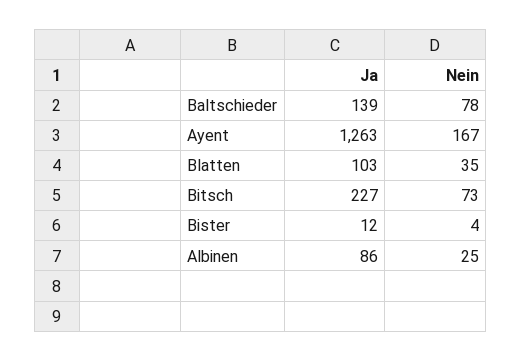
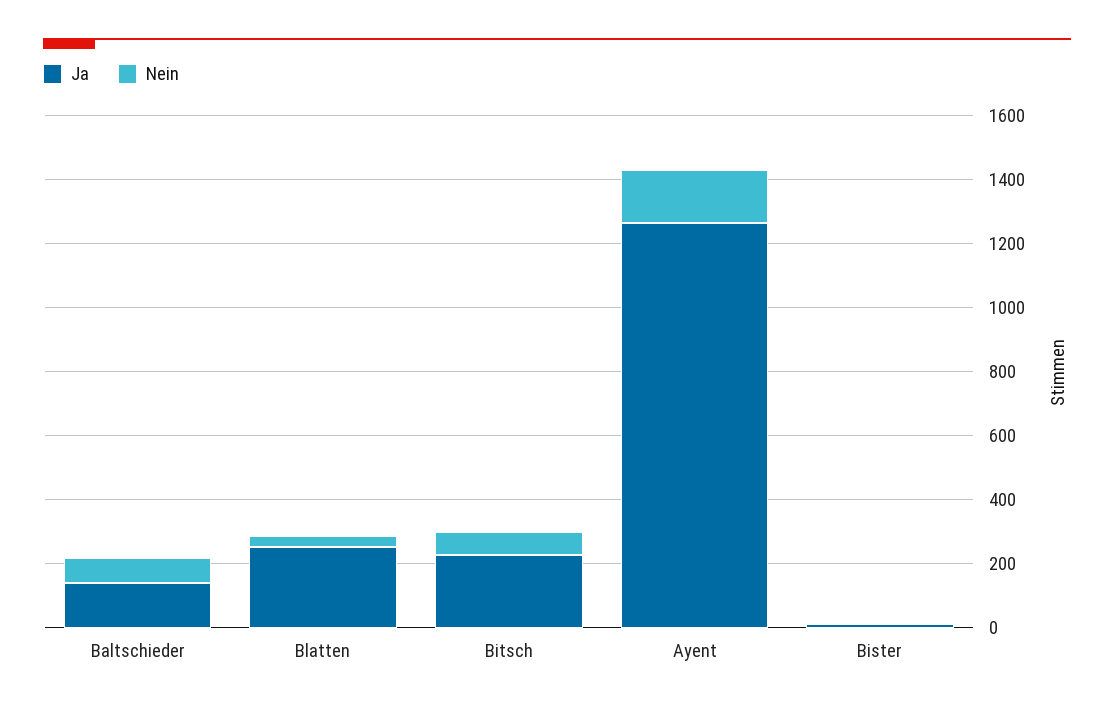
Ja, Blatten: 103 -> 250
Ja, Albinen: 86 -> none
Nein, Albinen: 25 -> none

